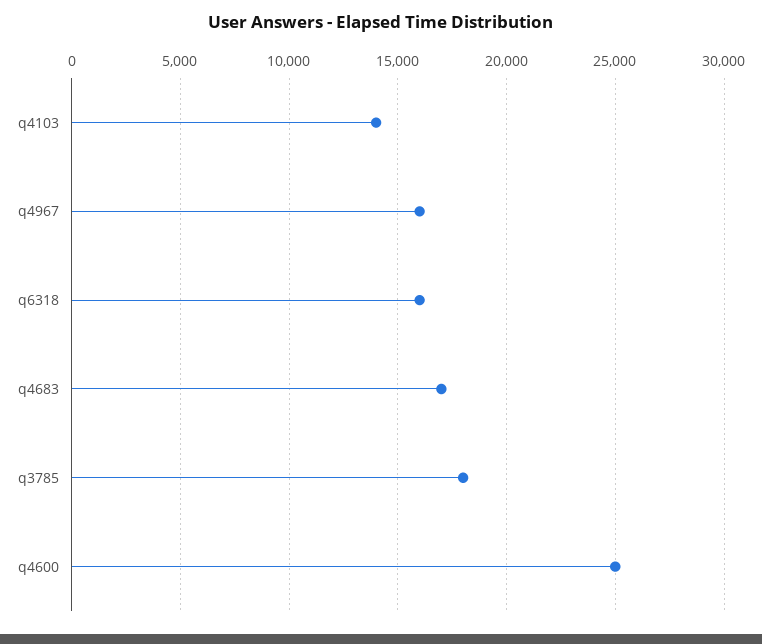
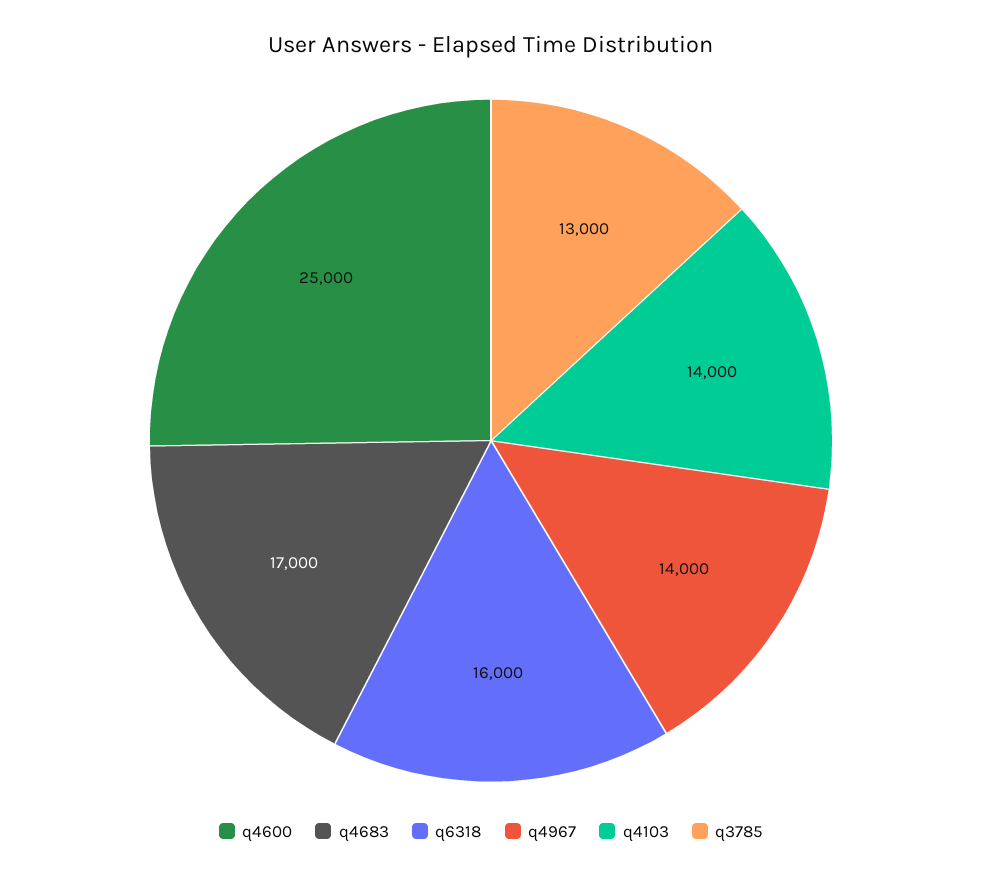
q4967: 16000 -> 14000
q3785: 18000 -> 13000

